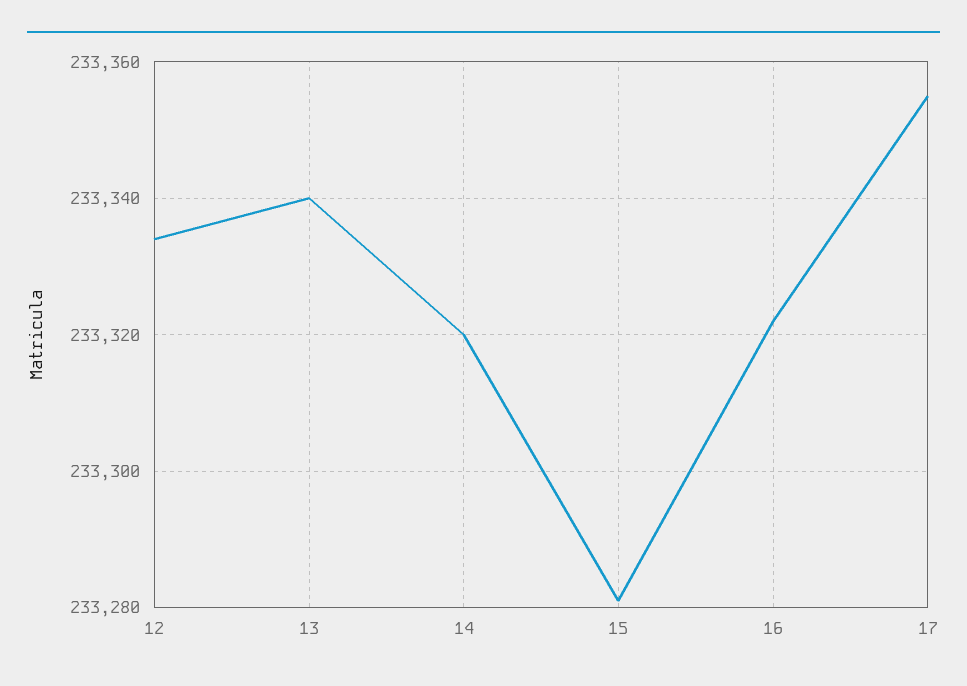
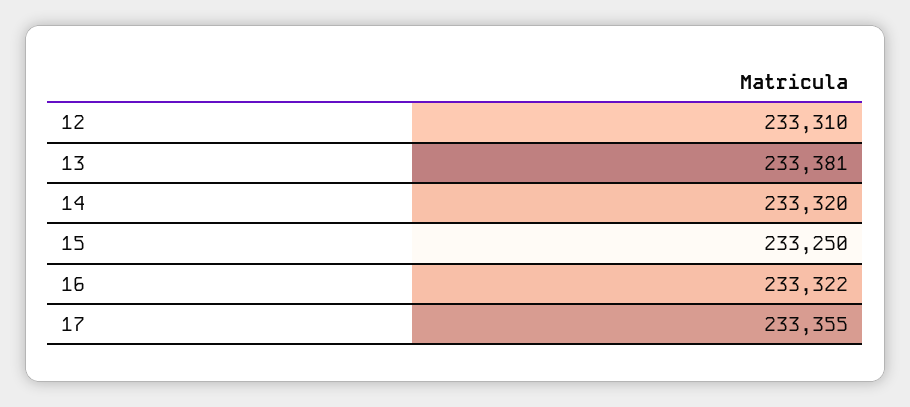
12: 233335 -> 233310
13: 233340 -> 233381
15: 233280 -> 233250

